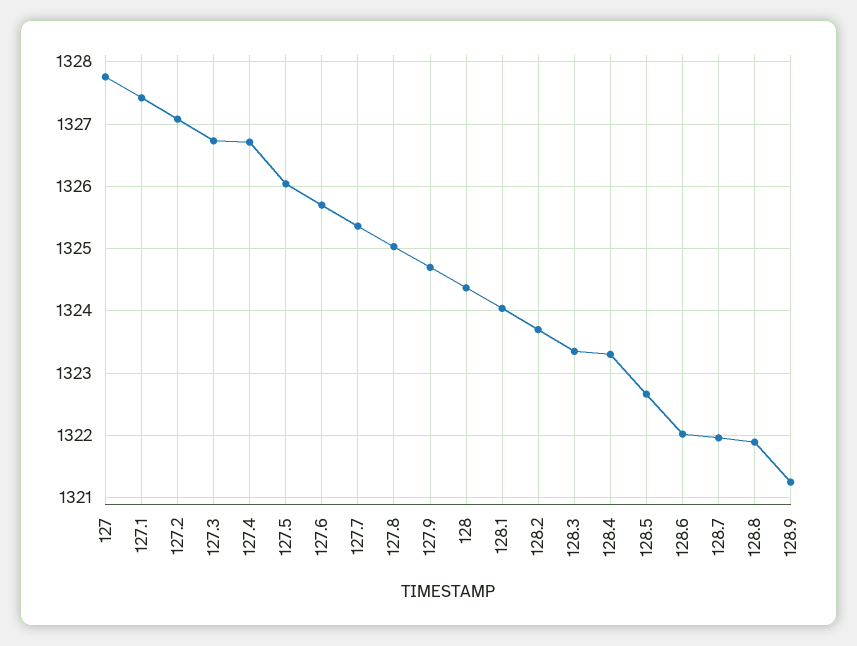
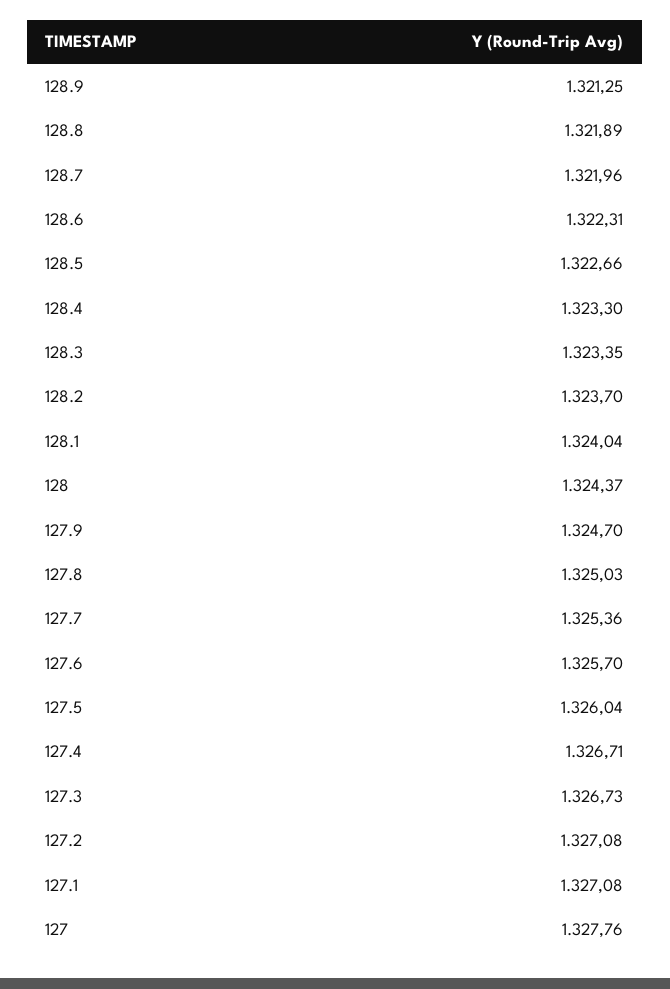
127.1: 1327.4 -> 1327.08
128.6: 1322 -> 1322.31

